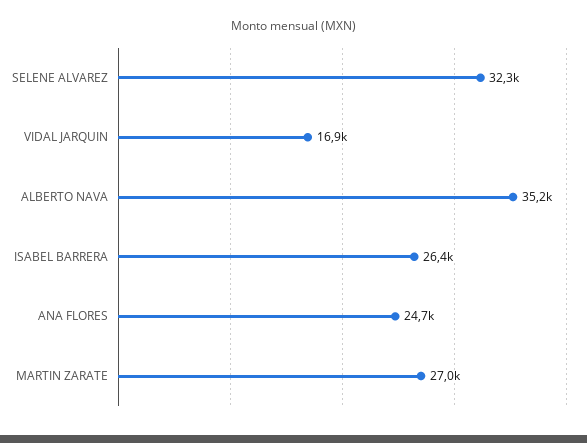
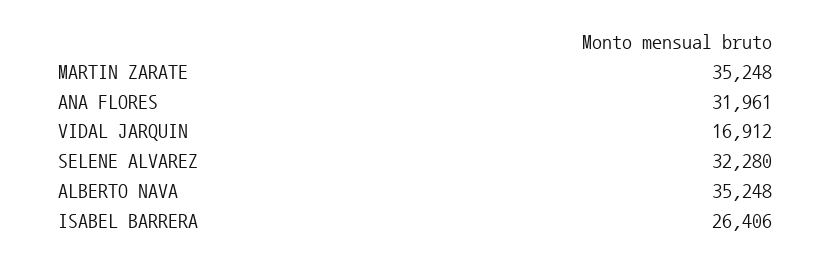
ANA FLORES: 24700 -> 31961
MARTIN ZARATE: 27000 -> 35248

